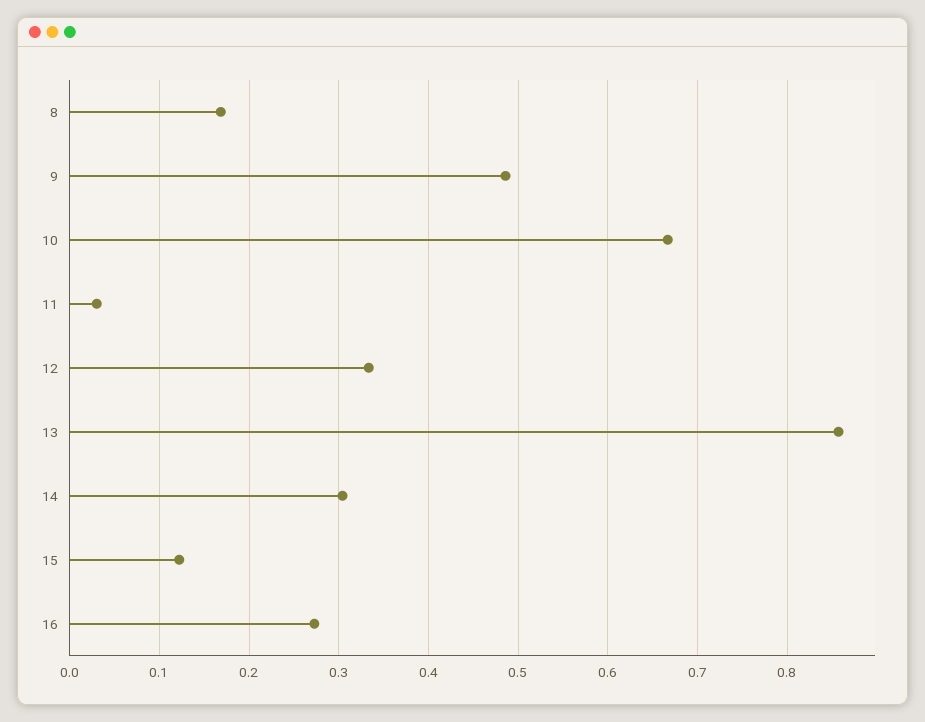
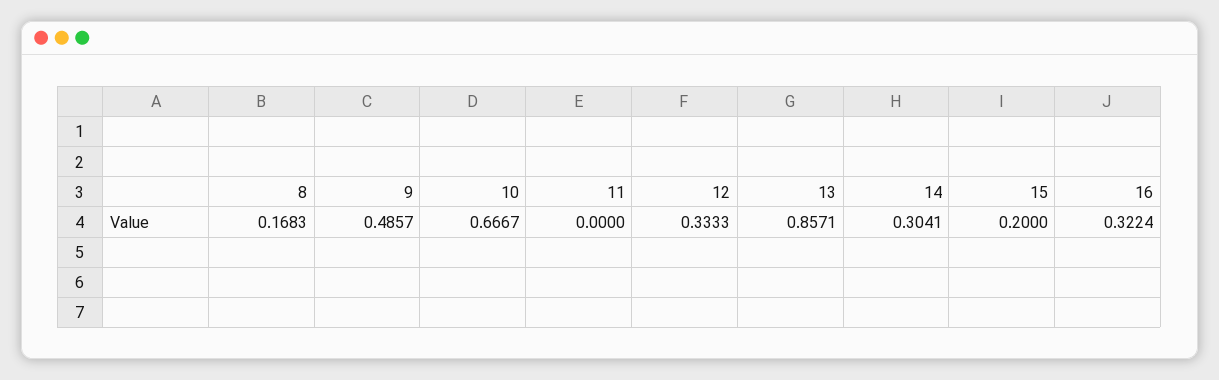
11: 0.03 -> 0
15: 0.12 -> 0.2
16: 0.27 -> 0.3224

